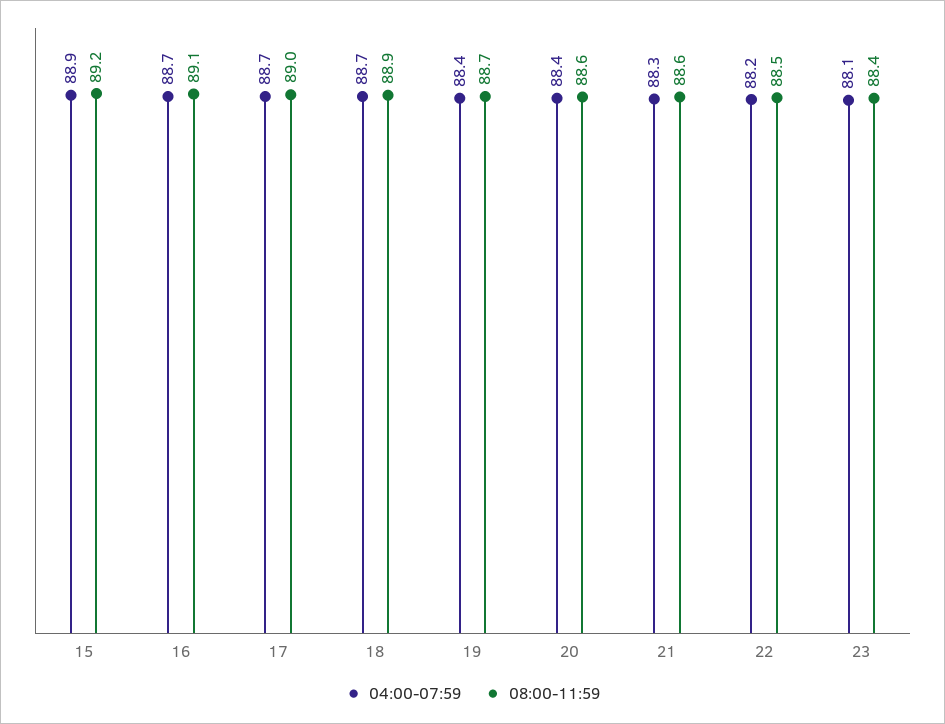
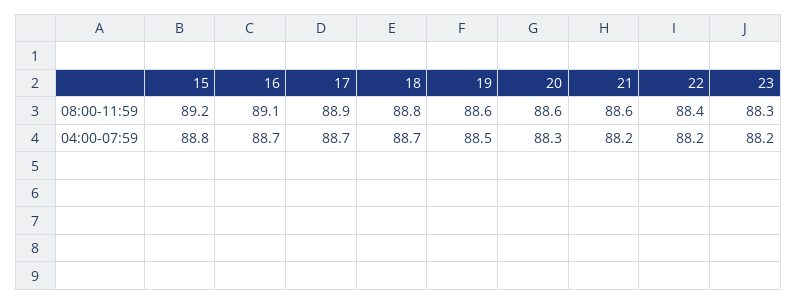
04:00-07:59, 15: 88.9 -> 88.8
08:00-11:59, 17: 89 -> 88.9
08:00-11:59, 18: 88.9 -> 88.8
04:00-07:59, 19: 88.4 -> 88.5
08:00-11:59, 19: 88.7 -> 88.6
04:00-07:59, 20: 88.4 -> 88.3
04:00-07:59, 21: 88.3 -> 88.2
08:00-11:59, 22: 88.5 -> 88.4
04:00-07:59, 23: 88.1 -> 88.2
08:00-11:59, 23: 88.4 -> 88.3

